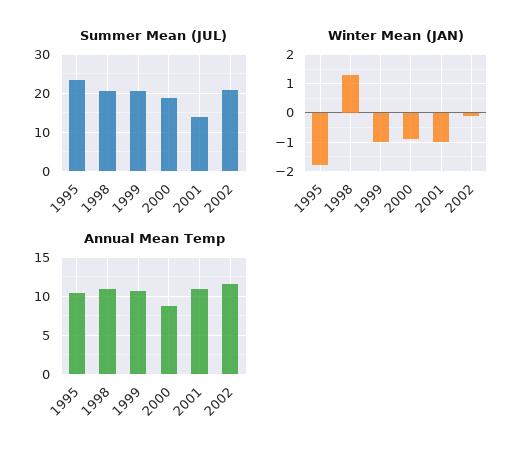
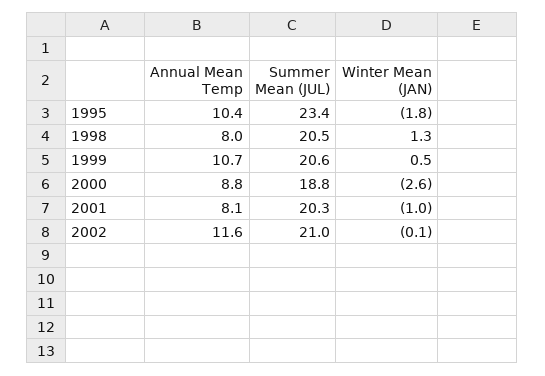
Summer Mean (JUL), 2001: 14 -> 20.3
Winter Mean (JAN), 1999: -1 -> 0.5
Winter Mean (JAN), 2000: -1 -> -2.6
Annual Mean Temp, 1998: 11 -> 8
Annual Mean Temp, 2001: 11 -> 8.1

